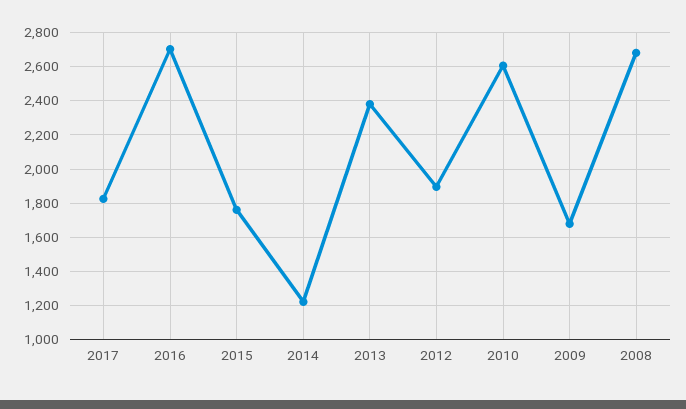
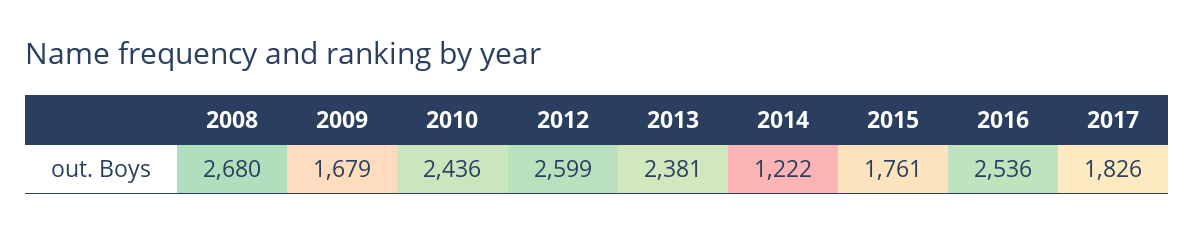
2016: 2700 -> 2536
2012: 1900 -> 2599
2010: 2600 -> 2436

